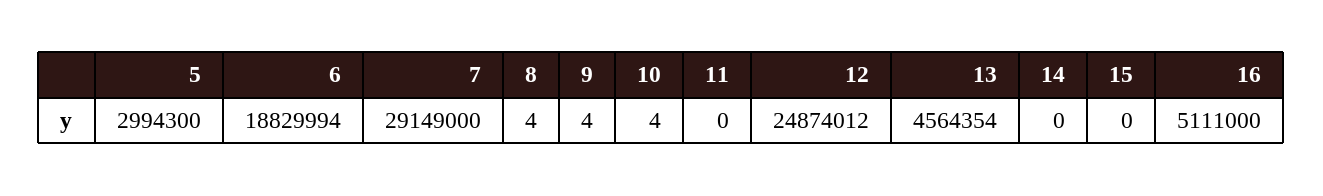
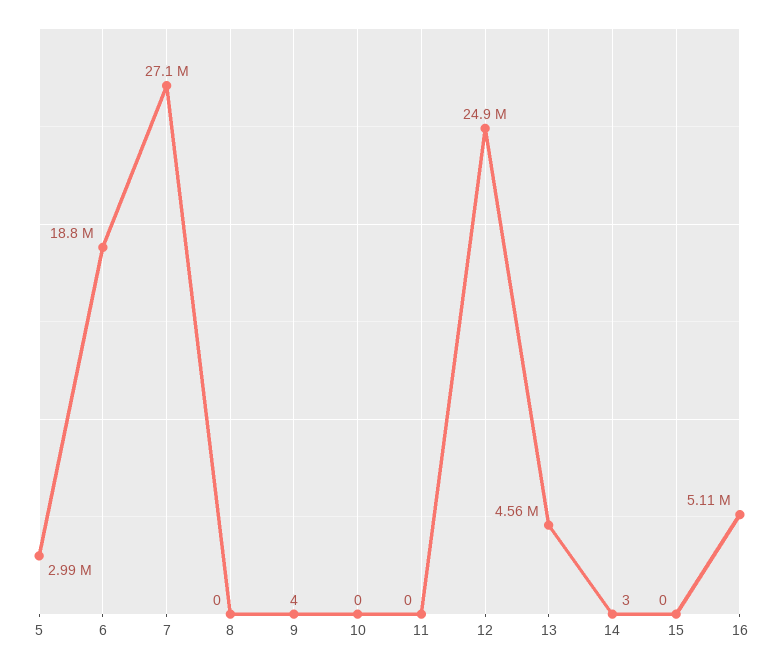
7: 29149000 -> 27100000
8: 4 -> 0
10: 4 -> 0
14: 0 -> 3

